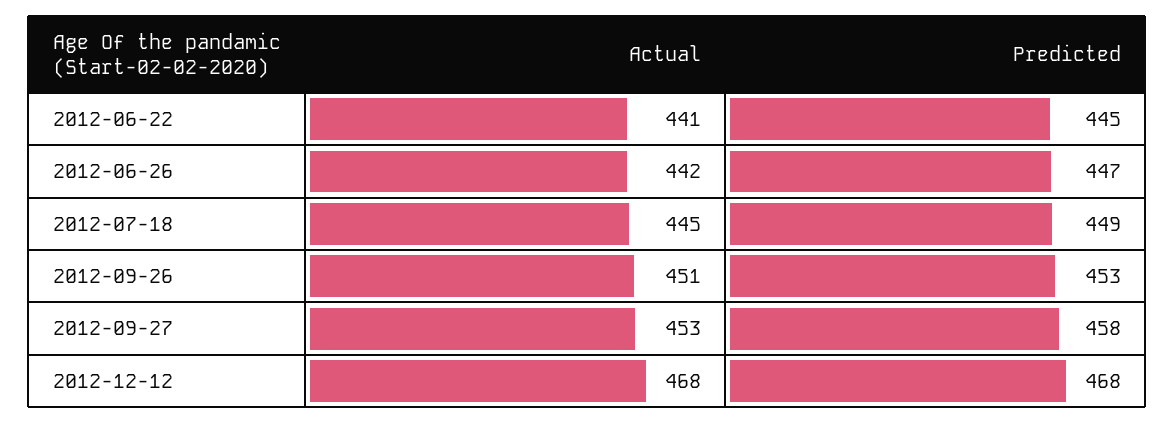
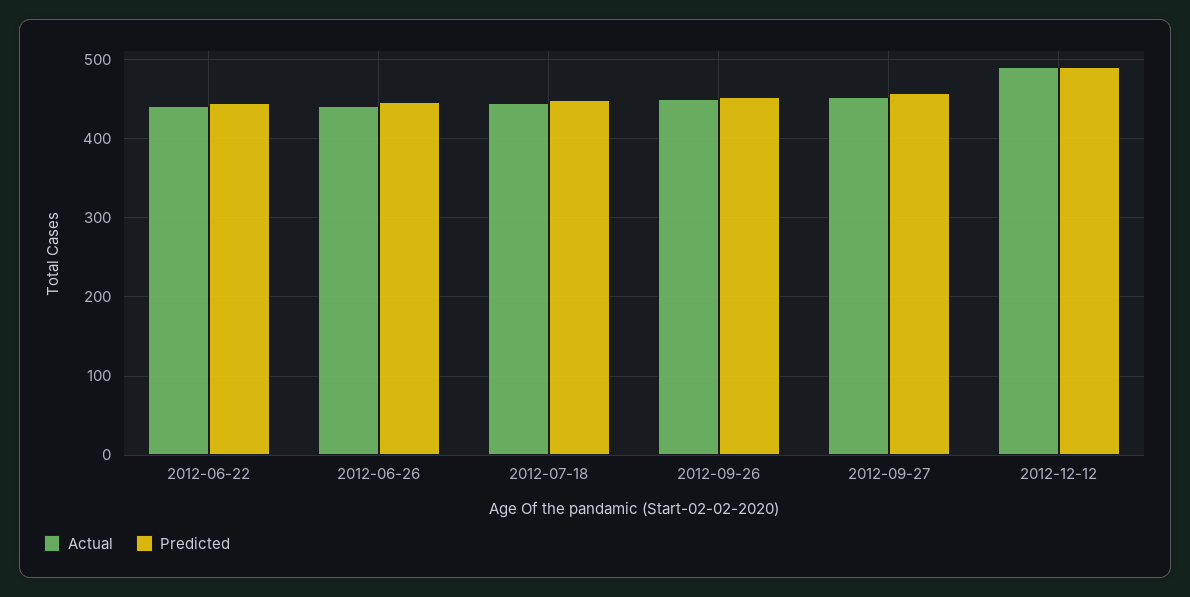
Actual, 2012-12-12: 468 -> 490
Predicted, 2012-12-12: 468 -> 490

